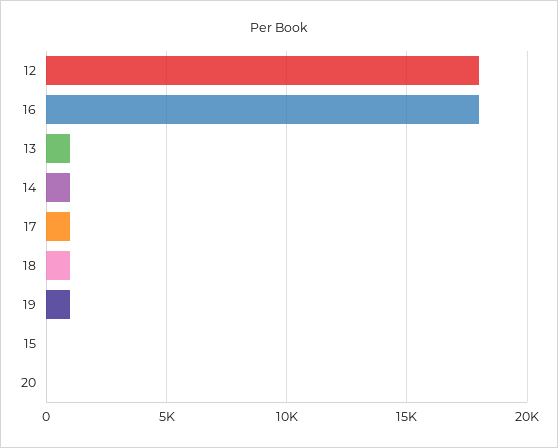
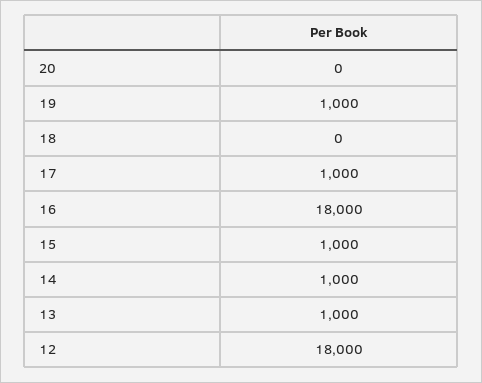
18: 1000 -> 0
15: 0 -> 1000

